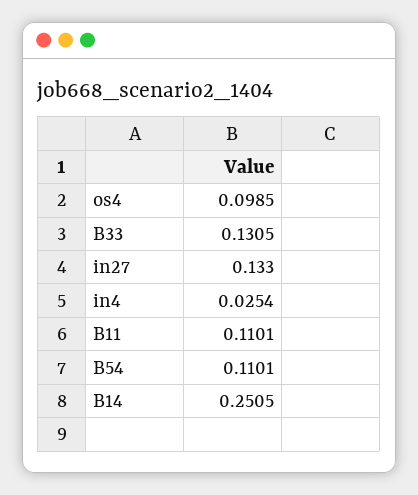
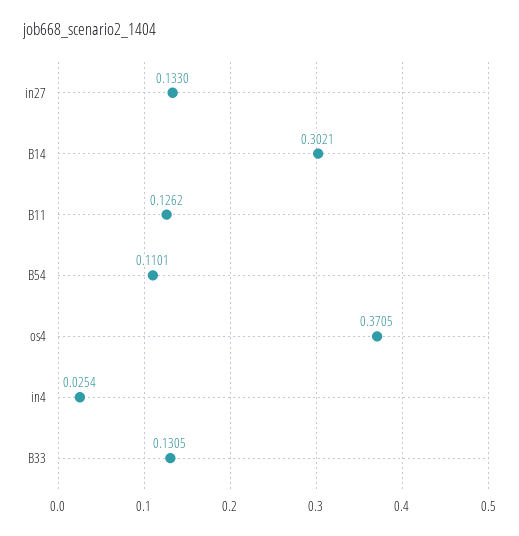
os4: 0.0985 -> 0.3705
B11: 0.1101 -> 0.1262
B14: 0.2505 -> 0.3021

